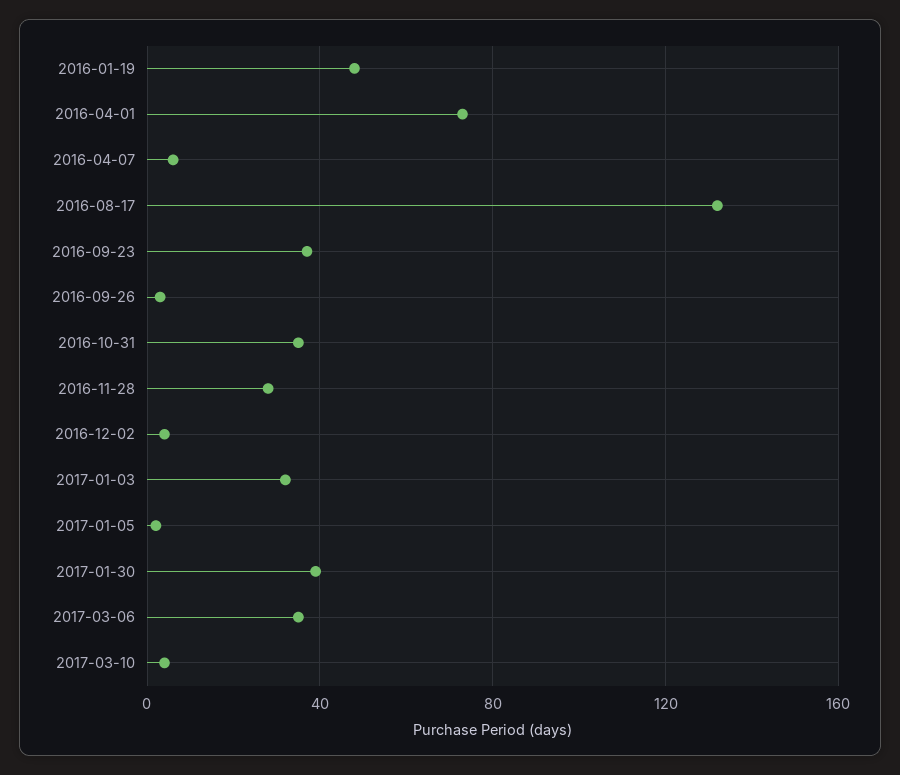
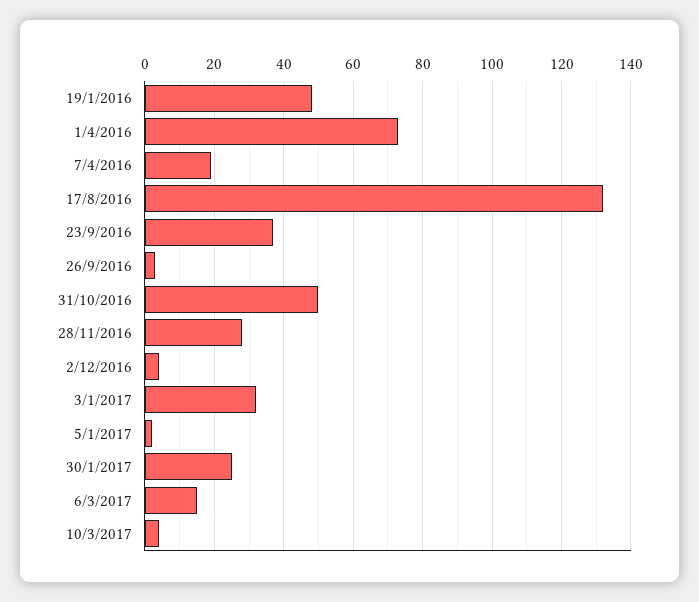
2016-04-07: 5 -> 20
2016-10-31: 35 -> 50
2017-01-30: 40 -> 25
2017-03-06: 35 -> 15

